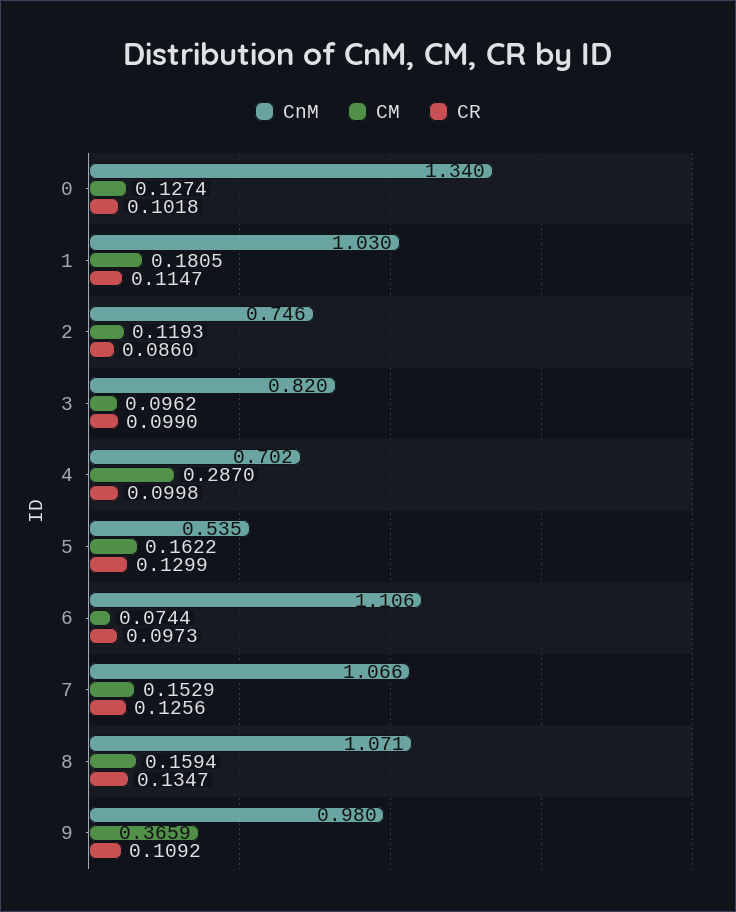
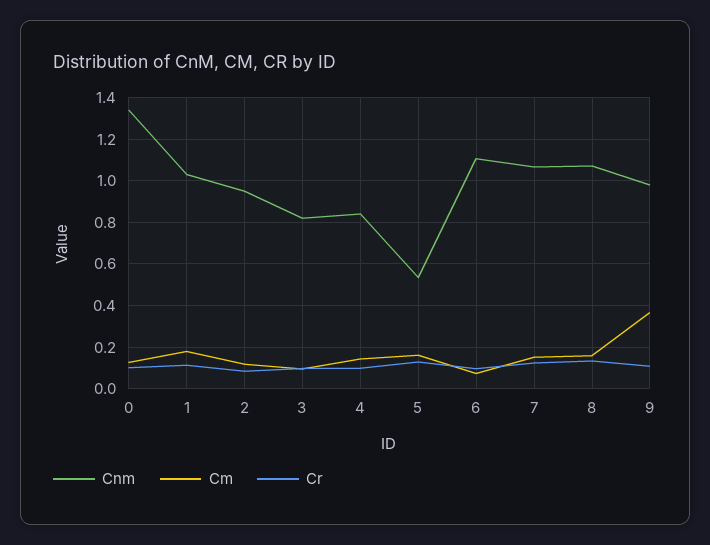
CnM, 2: 0.746 -> 0.95
CnM, 4: 0.702 -> 0.85
CM, 4: 0.287 -> 0.15

